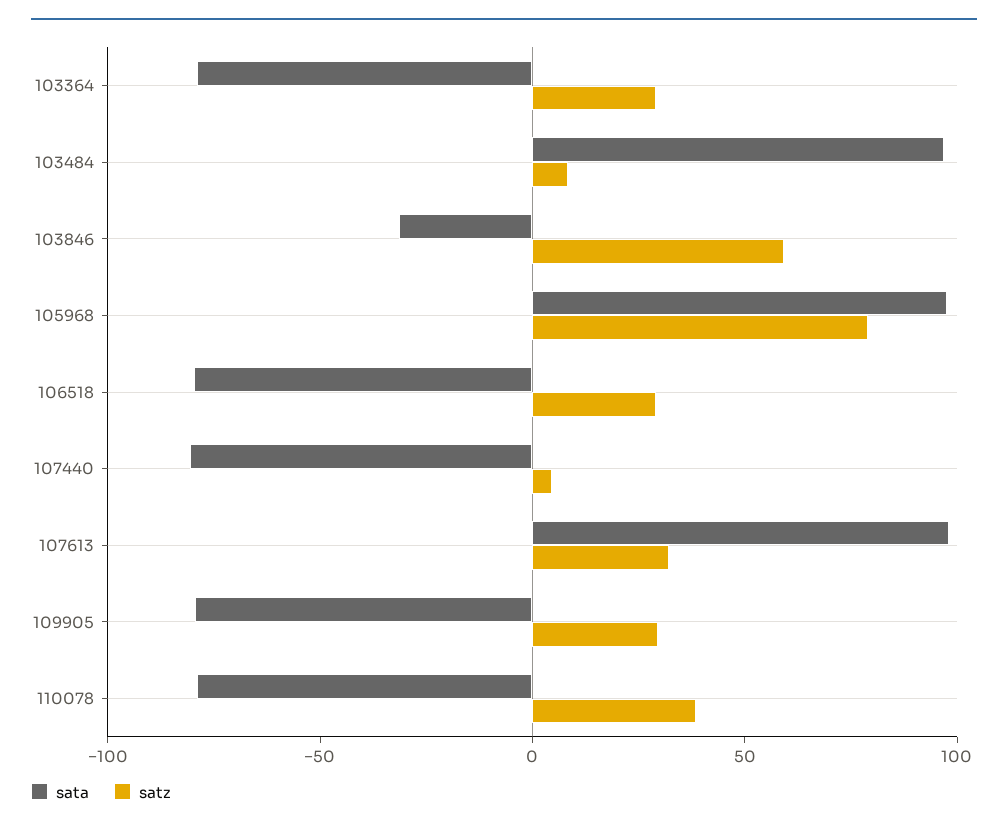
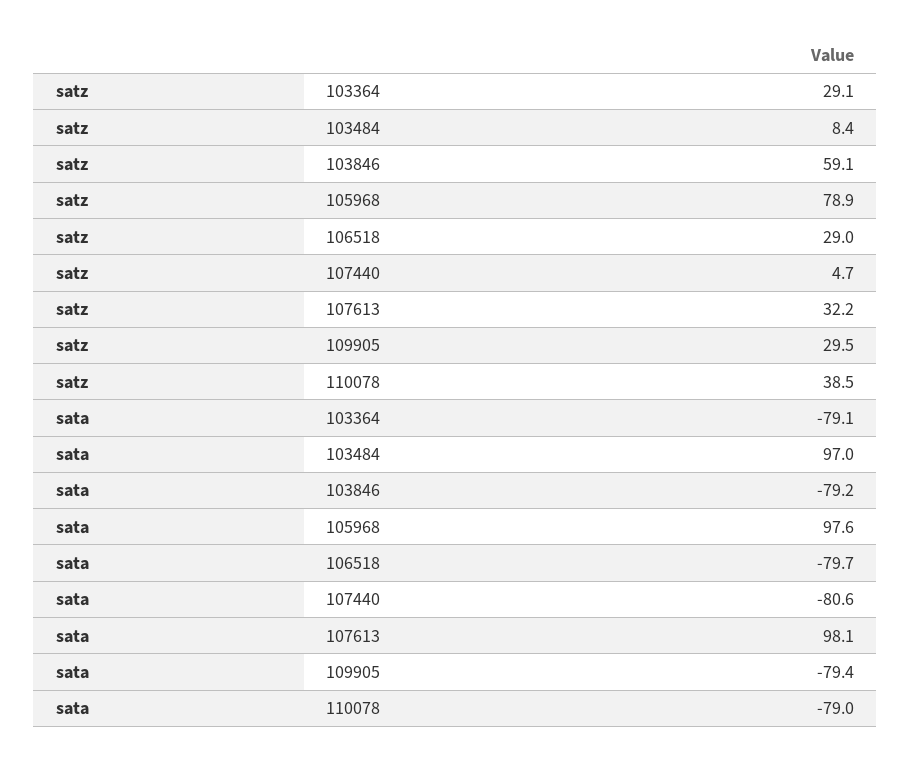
sata, 103846: -30 -> -79.2

